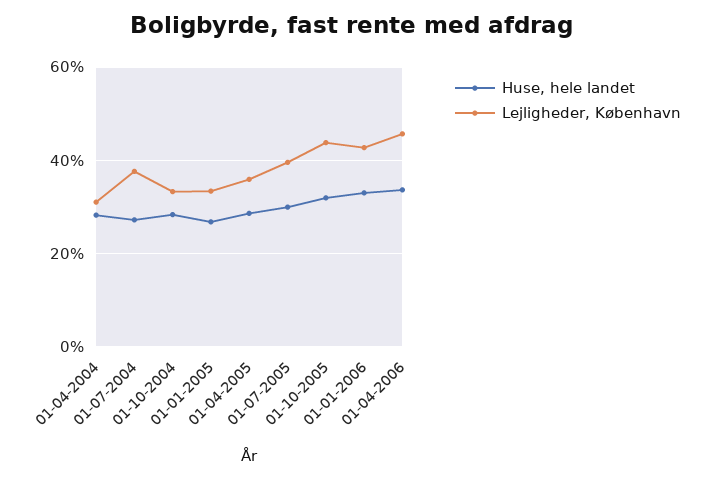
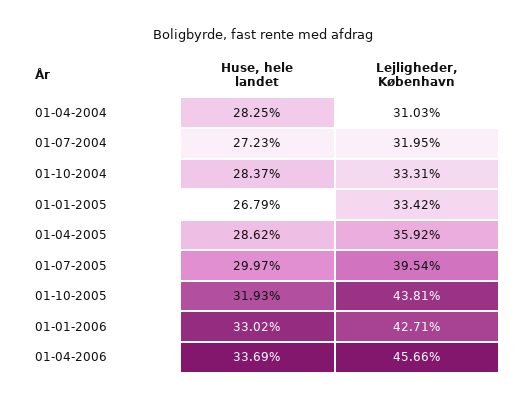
Lejligheder, København, 01-07-2004: 38 -> 31.95

